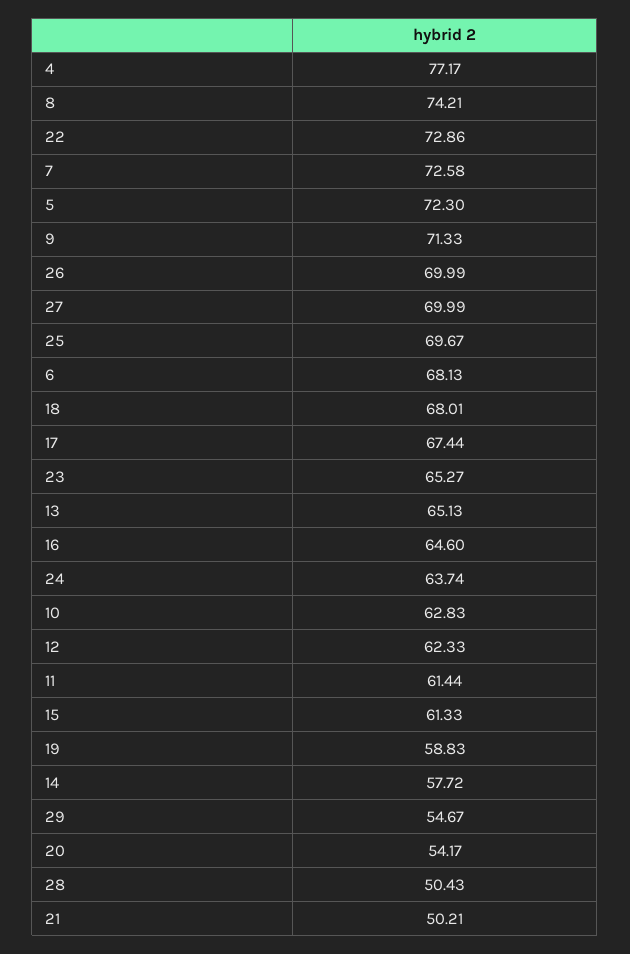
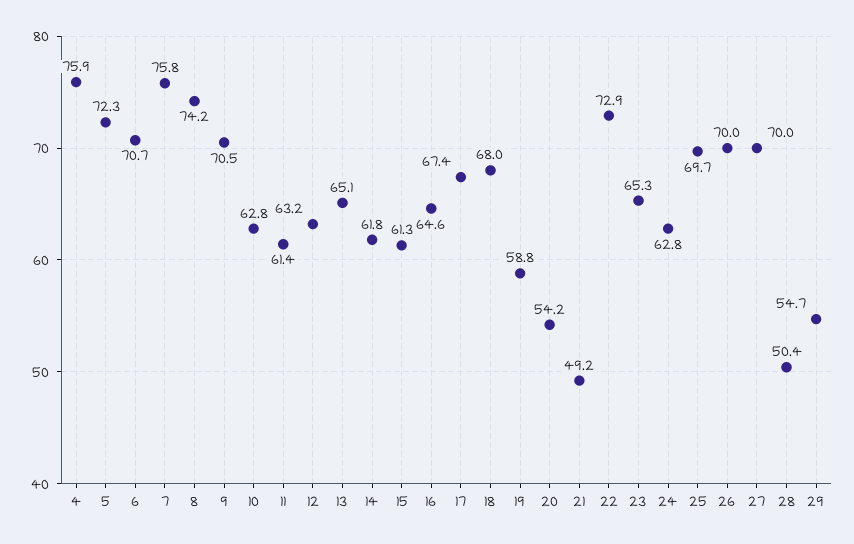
4: 77.17 -> 75.9
7: 72.58 -> 75.8
9: 71.33 -> 70.5
6: 68.13 -> 70.7
24: 63.74 -> 62.8
12: 62.33 -> 63.2
14: 57.72 -> 61.8
21: 50.21 -> 49.2

